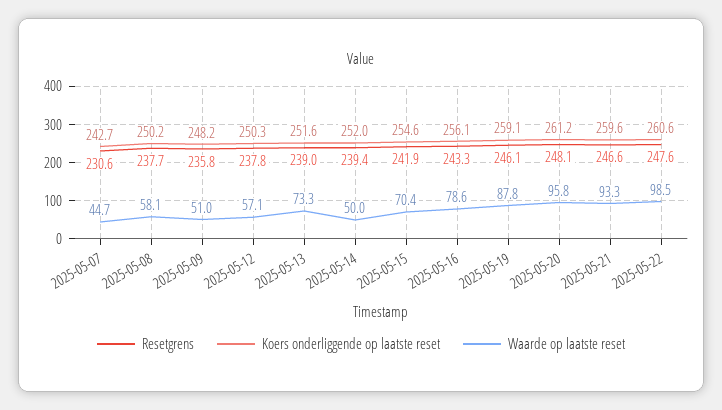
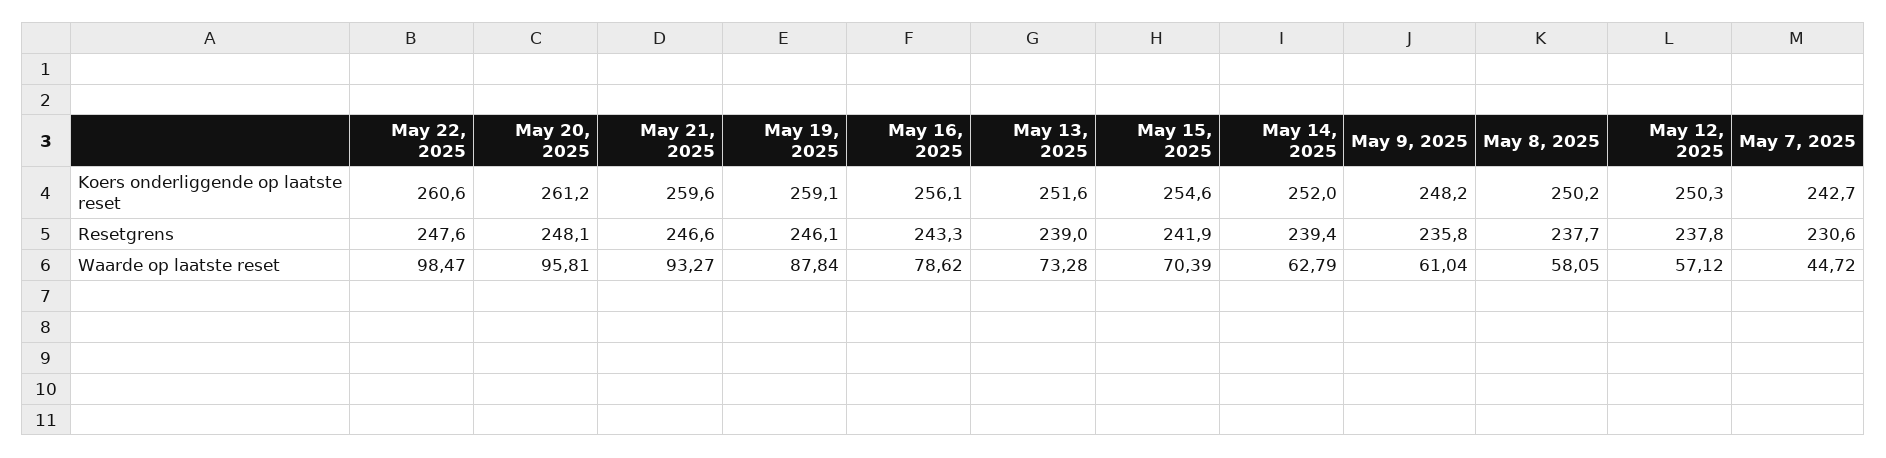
Waarde op laatste reset, 2025-05-09: 51 -> 61.04
Waarde op laatste reset, 2025-05-14: 50 -> 62.79

